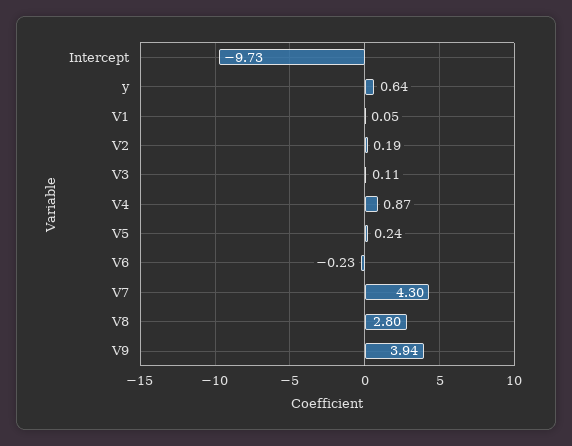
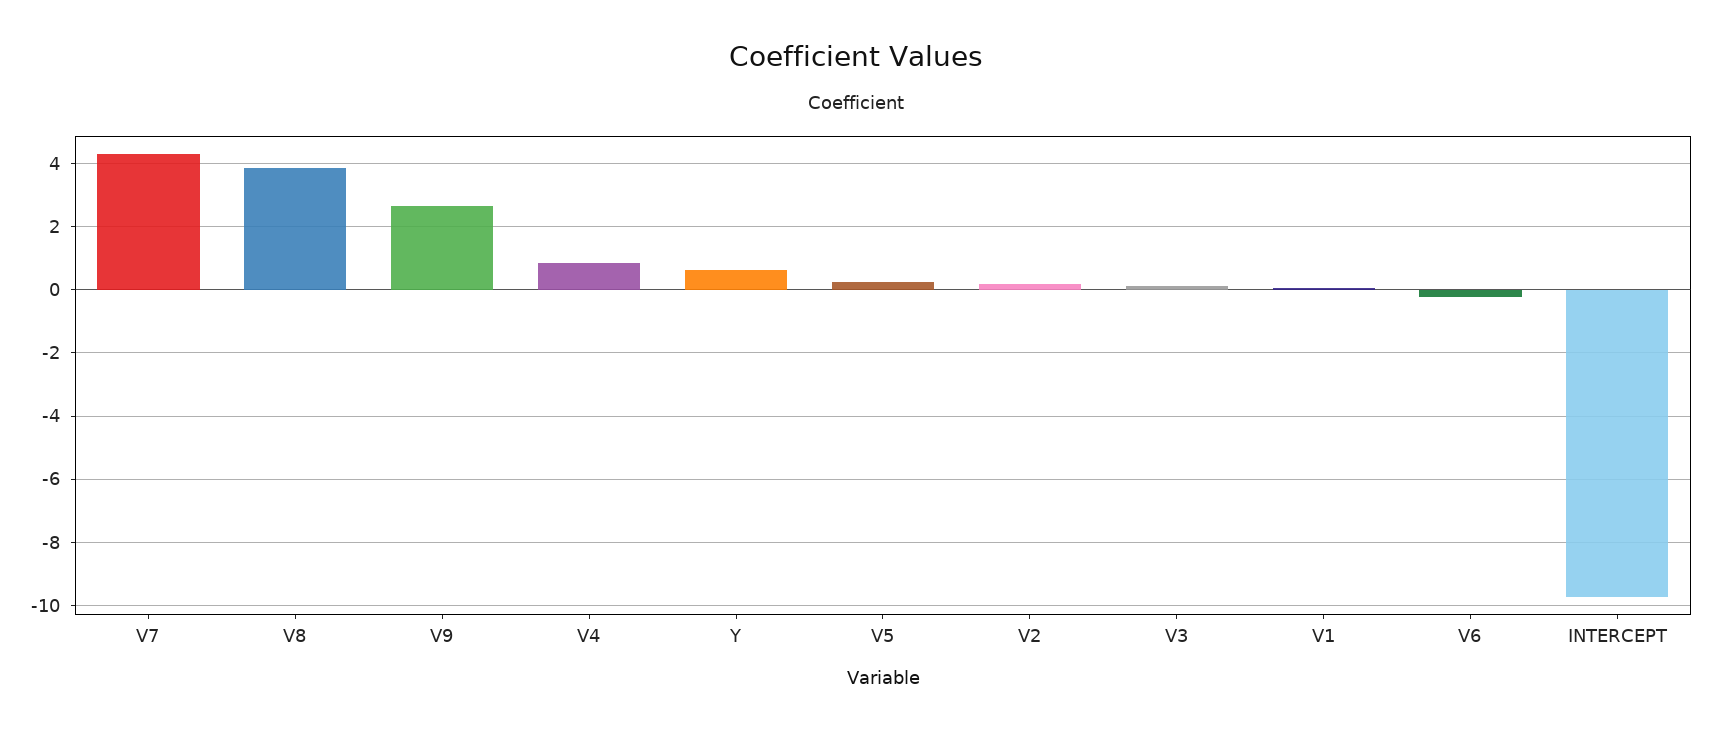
V8: 2.8 -> 3.8
V9: 3.94 -> 2.6

